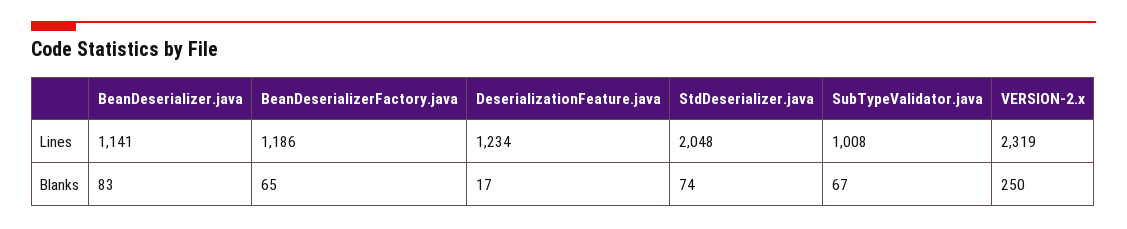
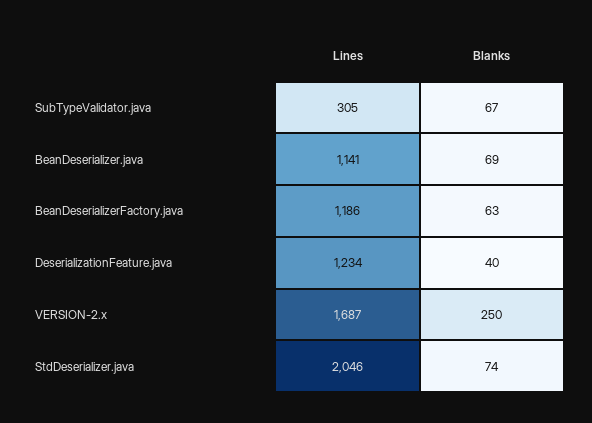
StdDeserializer.java, Lines: 2048 -> 2046
SubTypeValidator.java, Lines: 1008 -> 305
VERSION-2.x, Lines: 2319 -> 1687
BeanDeserializer.java, Blanks: 83 -> 69
BeanDeserializerFactory.java, Blanks: 65 -> 63
DeserializationFeature.java, Blanks: 17 -> 40

